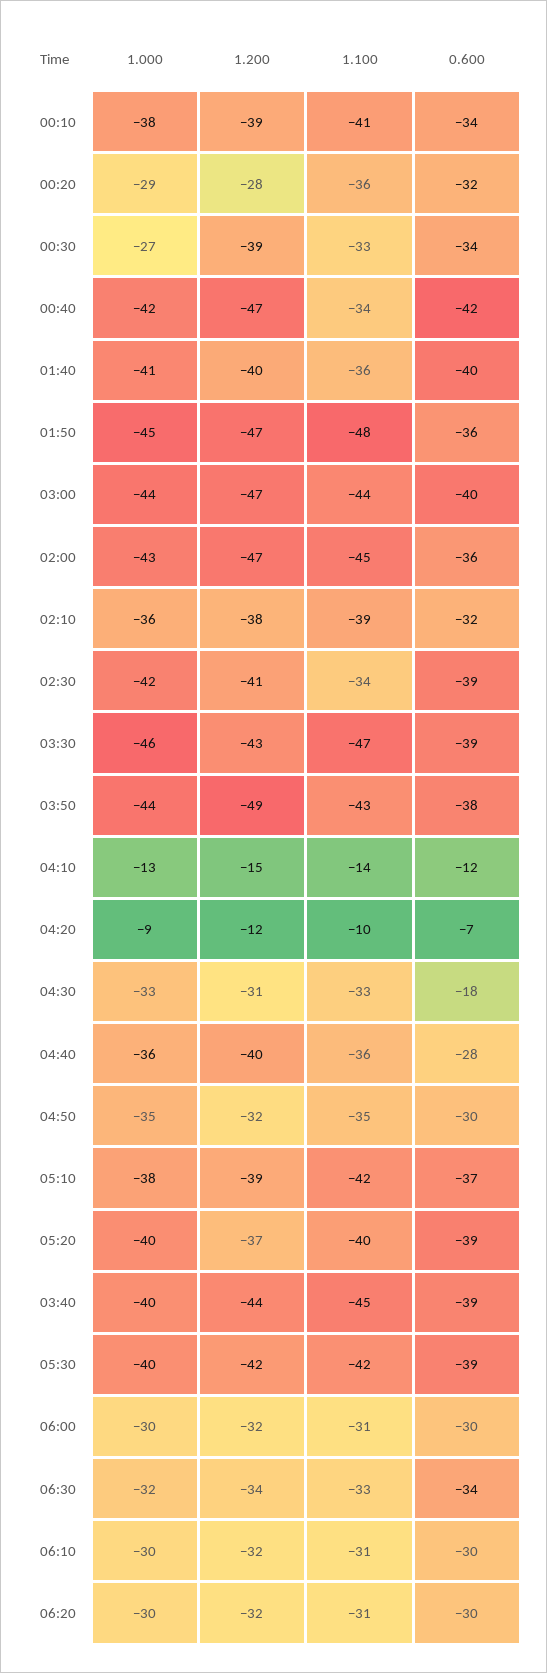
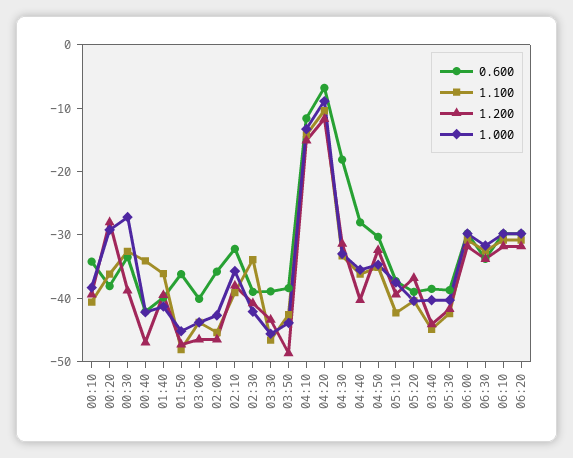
0.600, 00:20: -32 -> -38

